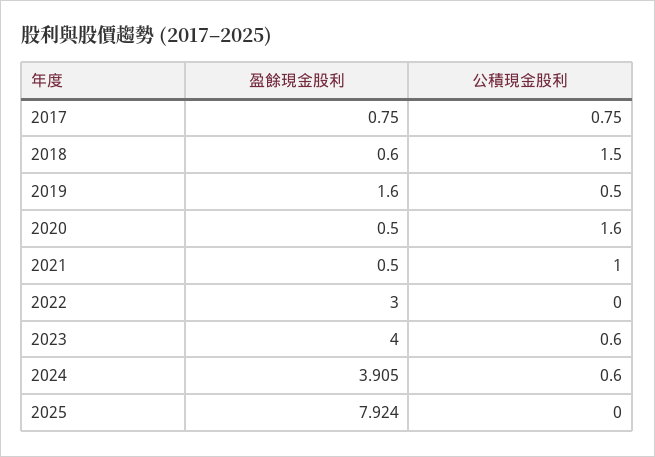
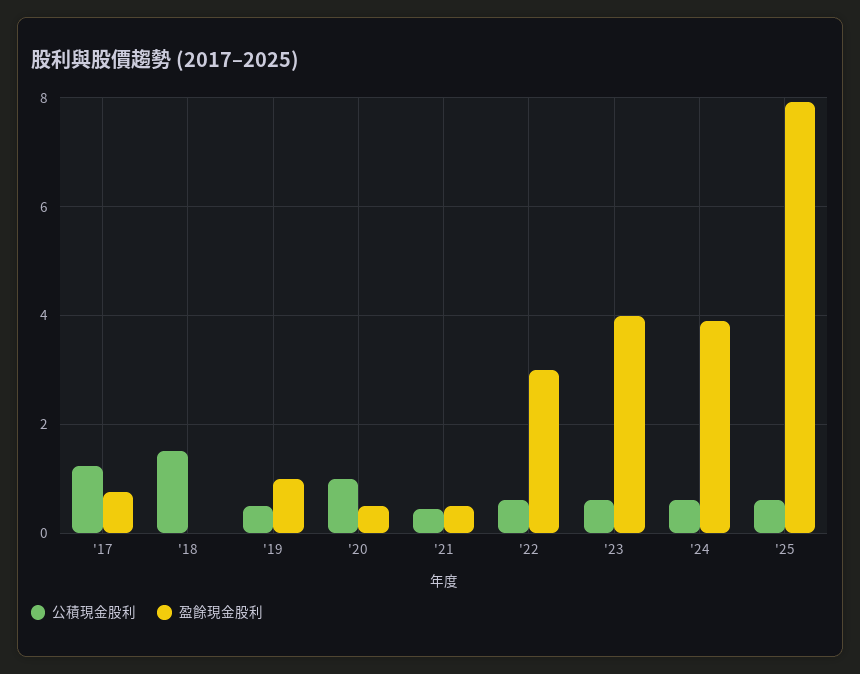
公積現金股利, 2017: 0.75 -> 1.2
盈餘現金股利, 2018: 0.6 -> 0
盈餘現金股利, 2019: 1.6 -> 1
公積現金股利, 2020: 1.6 -> 1
公積現金股利, 2021: 1 -> 0.4
公積現金股利, 2022: 0 -> 0.6
公積現金股利, 2025: 0 -> 0.6

